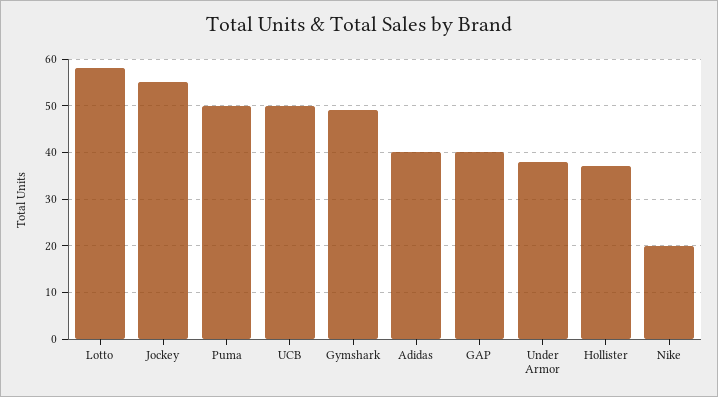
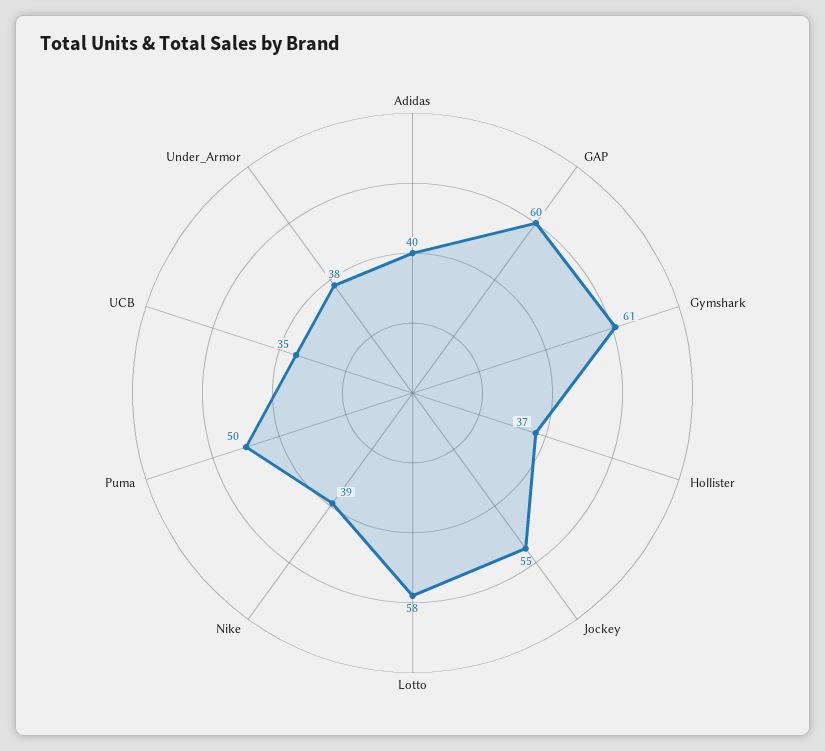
UCB: 50 -> 35
Gymshark: 50 -> 61
GAP: 40 -> 60
Nike: 20 -> 39

